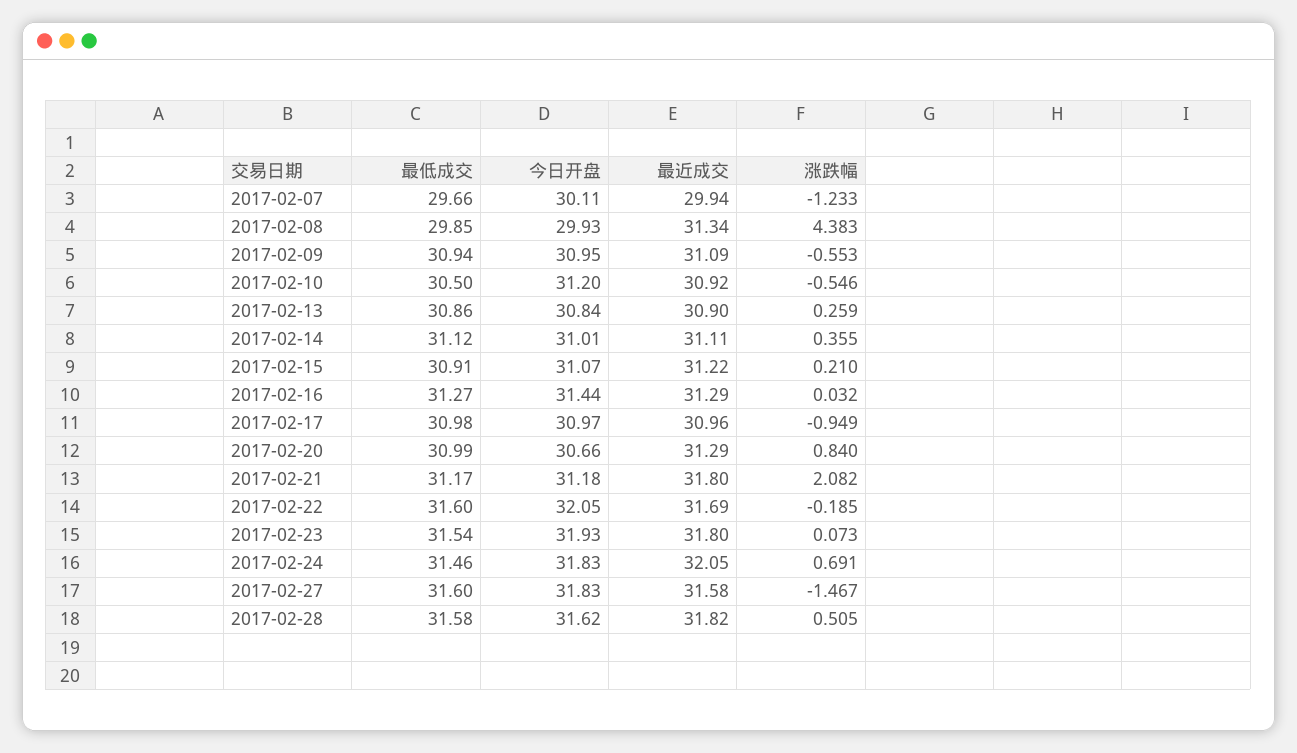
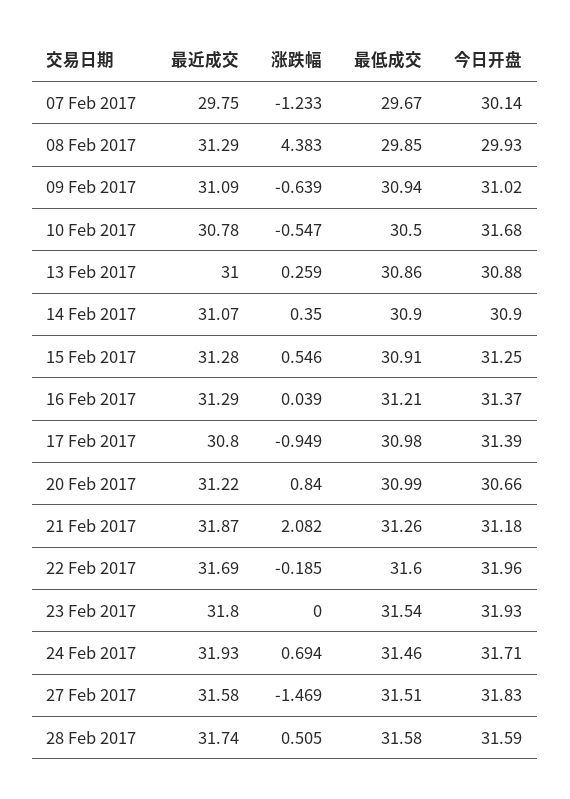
最低成交, 2017-02-07: 29.66 -> 29.67
今日开盘, 2017-02-07: 30.11 -> 30.14
最近成交, 2017-02-07: 29.94 -> 29.75
最近成交, 2017-02-08: 31.34 -> 31.29
今日开盘, 2017-02-09: 30.95 -> 31.02
涨跌幅, 2017-02-09: -0.553 -> -0.639
今日开盘, 2017-02-10: 31.2 -> 31.68
最近成交, 2017-02-10: 30.92 -> 30.78
涨跌幅, 2017-02-10: -0.546 -> -0.547
今日开盘, 2017-02-13: 30.84 -> 30.88
最近成交, 2017-02-13: 30.9 -> 31
最低成交, 2017-02-14: 31.12 -> 30.9
今日开盘, 2017-02-14: 31.01 -> 30.9
最近成交, 2017-02-14: 31.11 -> 31.07
涨跌幅, 2017-02-14: 0.355 -> 0.35
今日开盘, 2017-02-15: 31.07 -> 31.25
最近成交, 2017-02-15: 31.22 -> 31.28
涨跌幅, 2017-02-15: 0.21 -> 0.546
最低成交, 2017-02-16: 31.27 -> 31.21
今日开盘, 2017-02-16: 31.44 -> 31.37
涨跌幅, 2017-02-16: 0.032 -> 0.039
今日开盘, 2017-02-17: 30.97 -> 31.39
最近成交, 2017-02-17: 30.96 -> 30.8
最近成交, 2017-02-20: 31.29 -> 31.22
最低成交, 2017-02-21: 31.17 -> 31.26
最近成交, 2017-02-21: 31.8 -> 31.87
今日开盘, 2017-02-22: 32.05 -> 31.96
涨跌幅, 2017-02-23: 0.073 -> 0
今日开盘, 2017-02-24: 31.83 -> 31.71
最近成交, 2017-02-24: 32.05 -> 31.93
涨跌幅, 2017-02-24: 0.691 -> 0.694
最低成交, 2017-02-27: 31.6 -> 31.51
涨跌幅, 2017-02-27: -1.467 -> -1.469
今日开盘, 2017-02-28: 31.62 -> 31.59
最近成交, 2017-02-28: 31.82 -> 31.74

